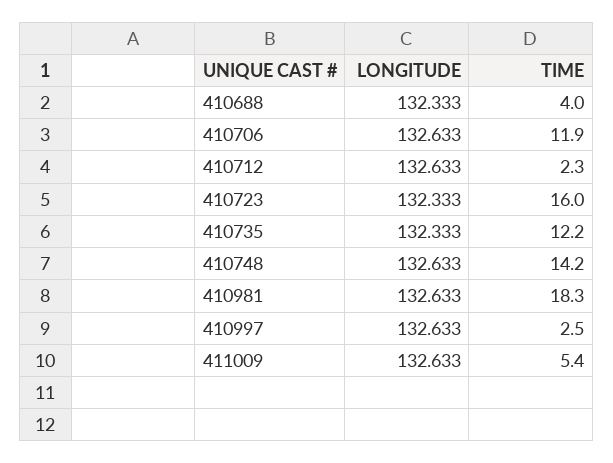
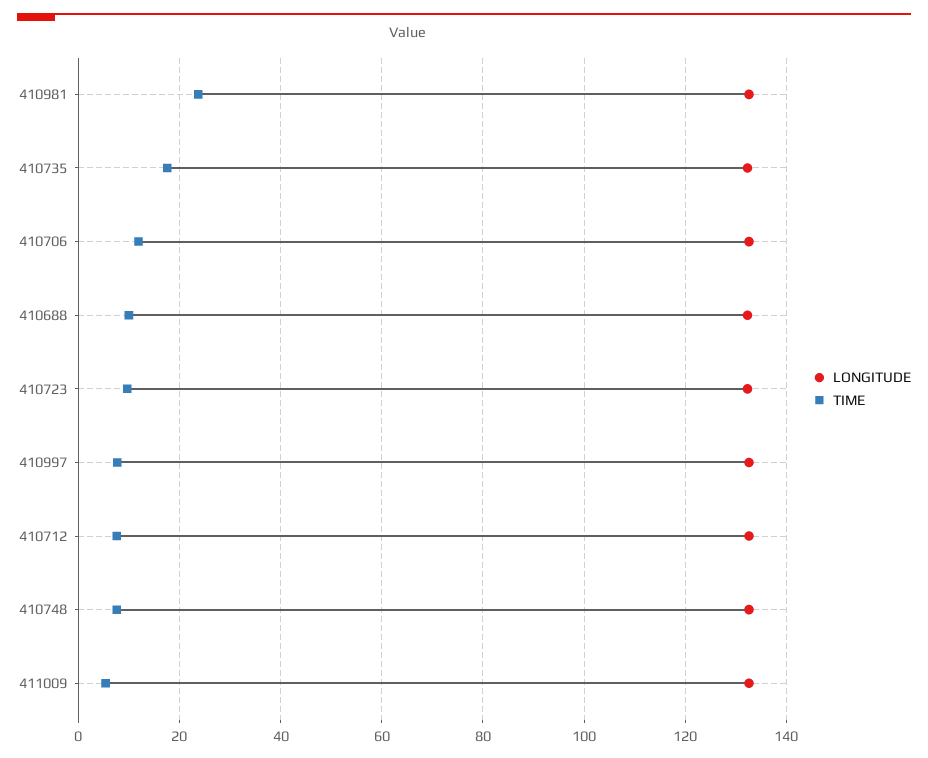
TIME, 410688: 4 -> 10
TIME, 410712: 2.3 -> 8
TIME, 410723: 16 -> 10
TIME, 410735: 12.2 -> 18
TIME, 410748: 14.2 -> 8
TIME, 410981: 18.3 -> 24
TIME, 410997: 2.5 -> 8

